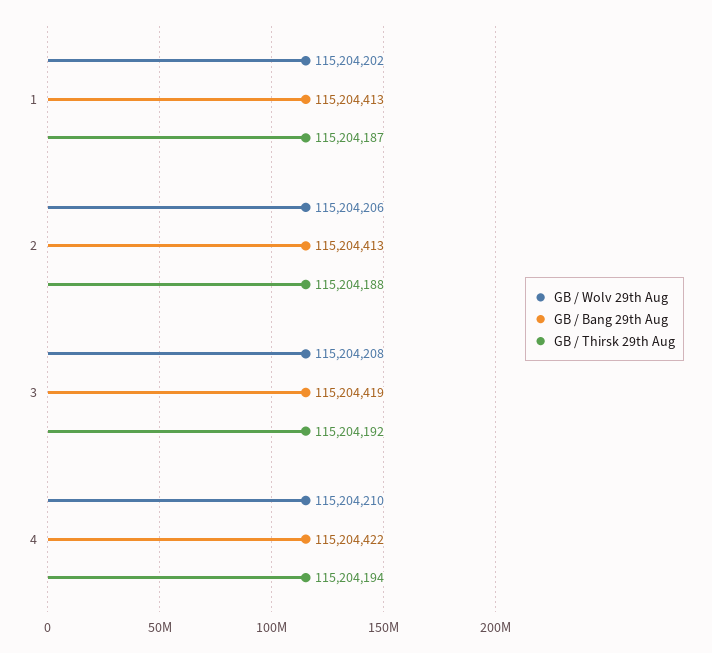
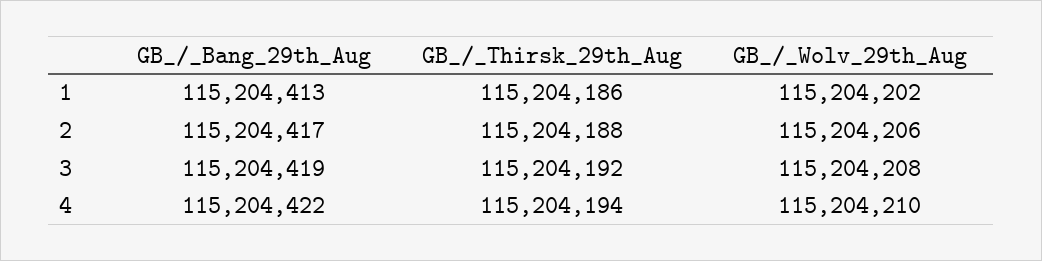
GB / Thirsk 29th Aug, 1: 115204187 -> 115204186
GB / Bang 29th Aug, 2: 115204413 -> 115204417

